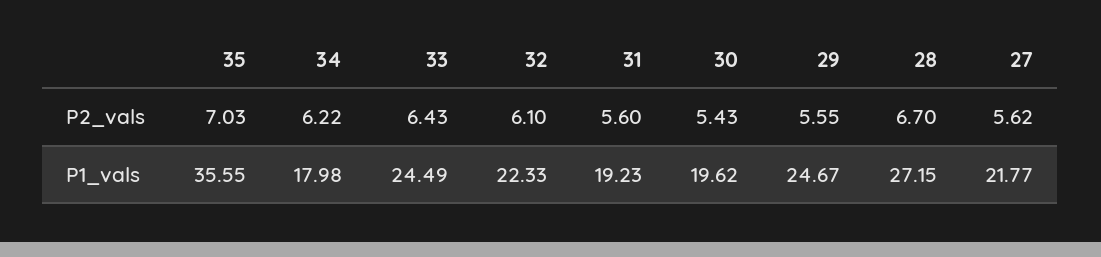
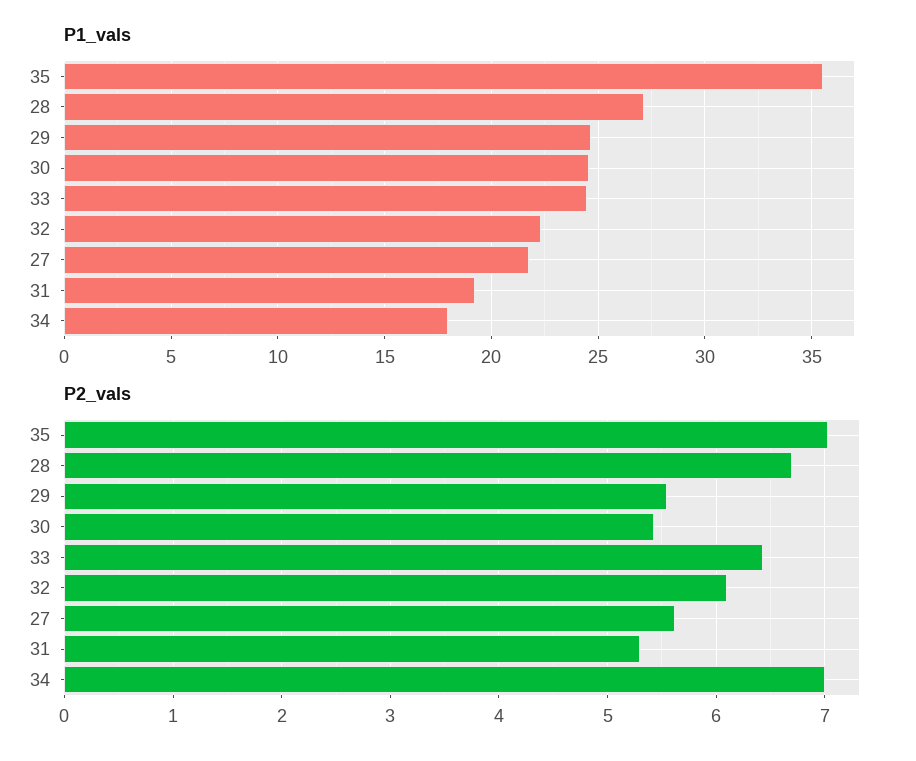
P2_vals, 34: 6.22 -> 7
P2_vals, 31: 5.6 -> 5.3
P1_vals, 30: 19.62 -> 24.5

